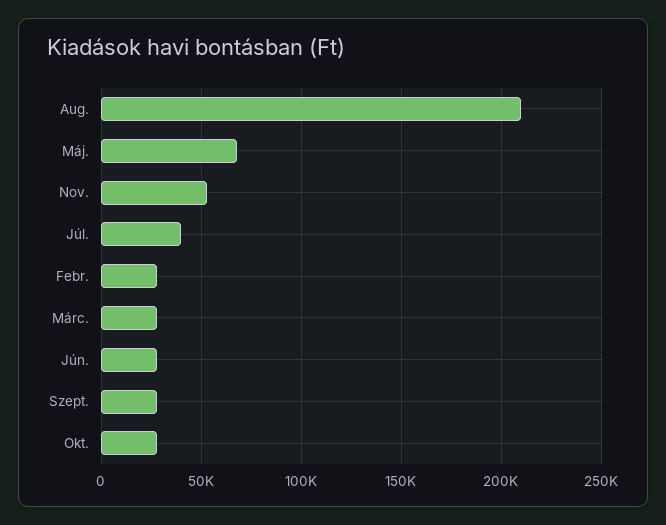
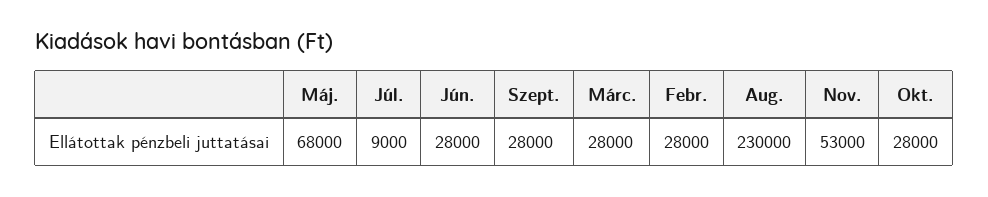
Aug.: 210000 -> 230000
Júl.: 40000 -> 9000

